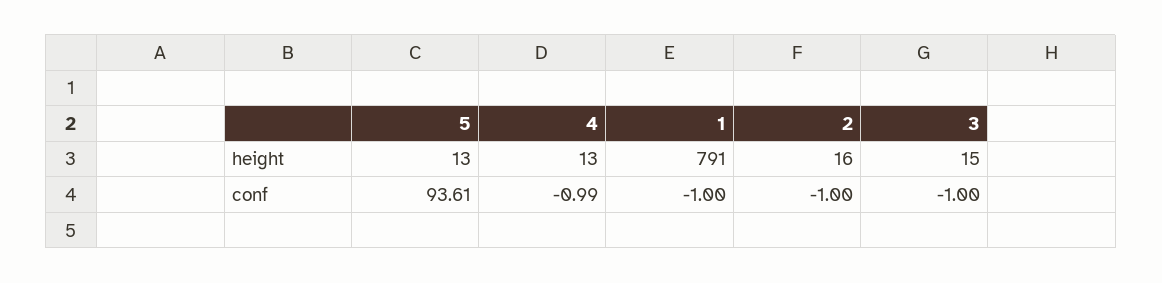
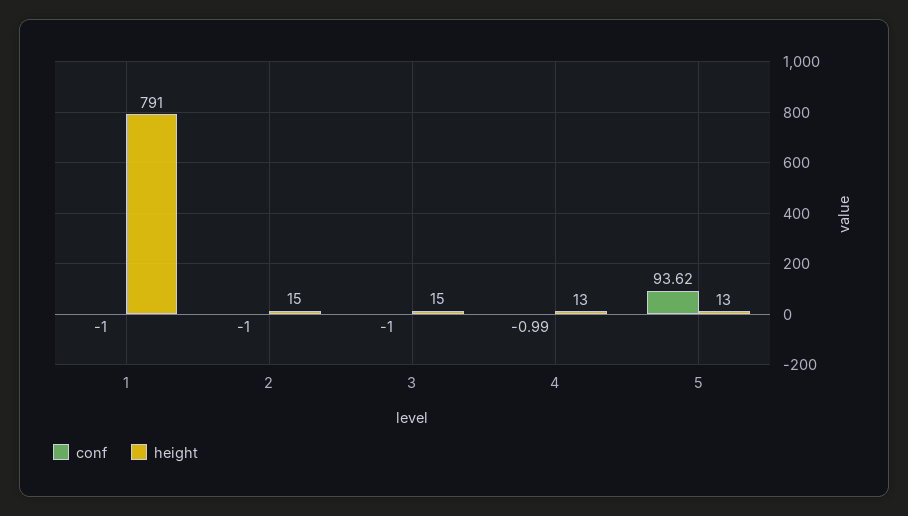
height, 2: 16 -> 15
conf, 5: 93.61 -> 93.62

